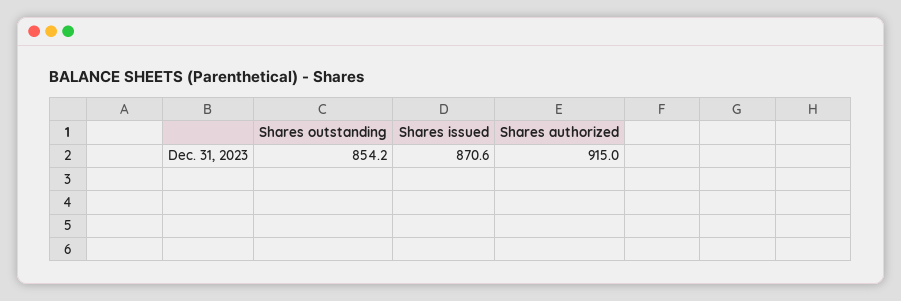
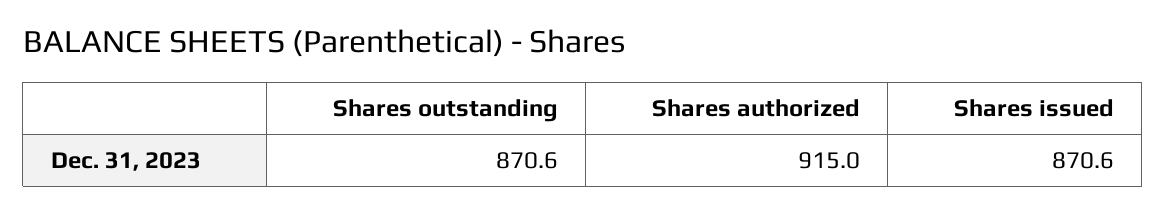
Shares outstanding: 854.2 -> 870.6

